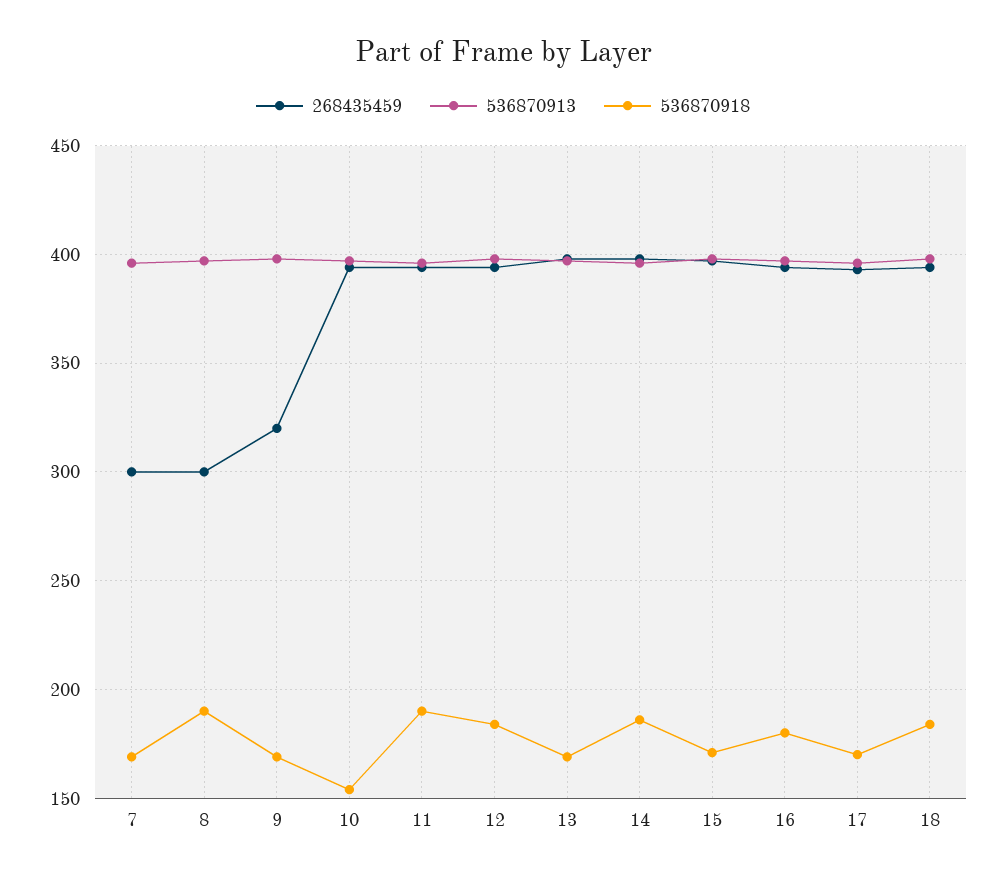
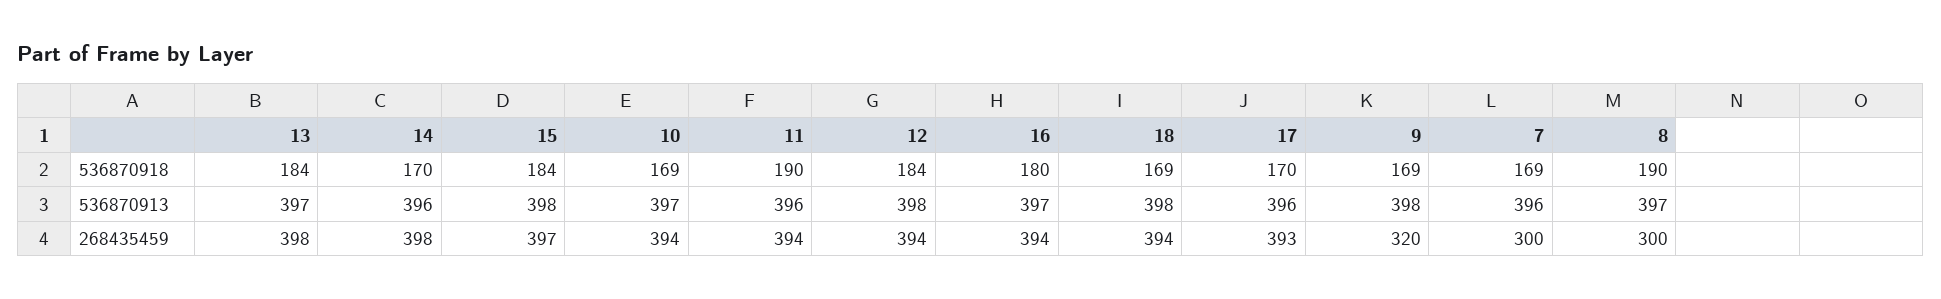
536870918, 10: 155 -> 169
536870918, 13: 170 -> 184
536870918, 14: 185 -> 170
536870918, 15: 170 -> 184
536870918, 18: 185 -> 169

